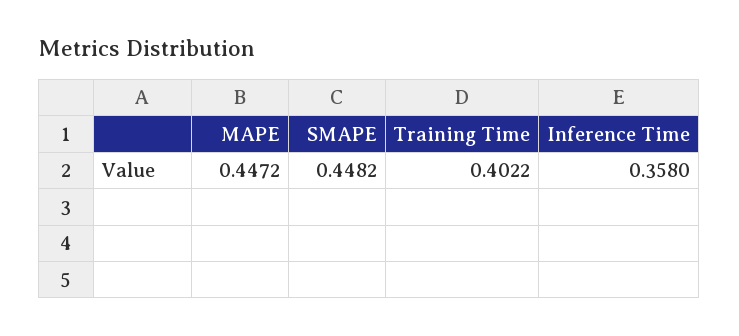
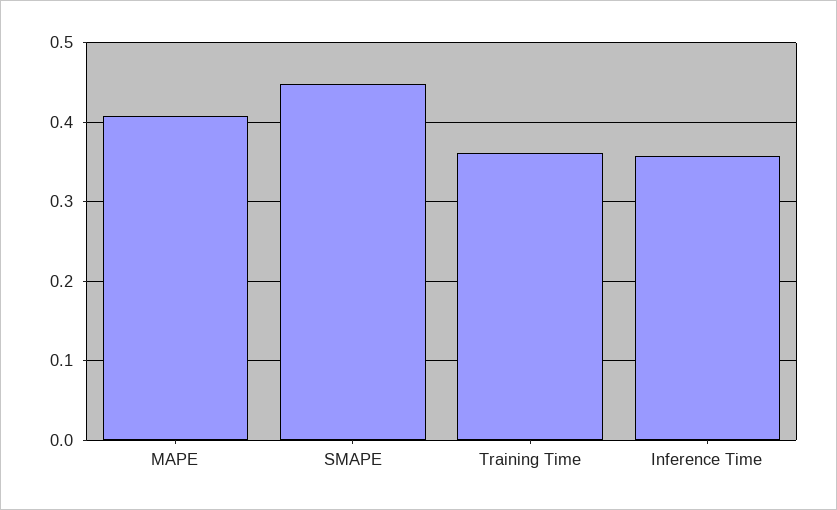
MAPE: 0.4472 -> 0.41
Training Time: 0.4022 -> 0.36

